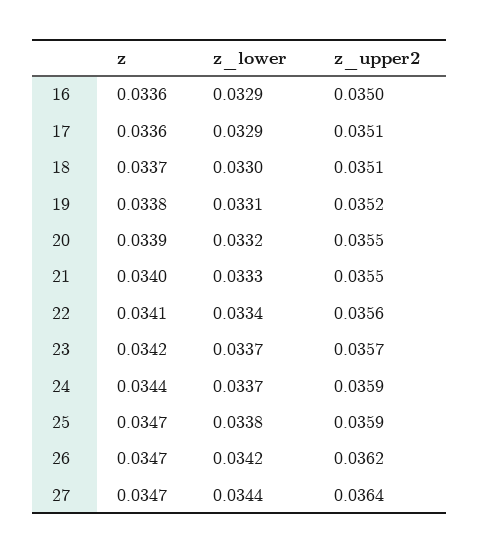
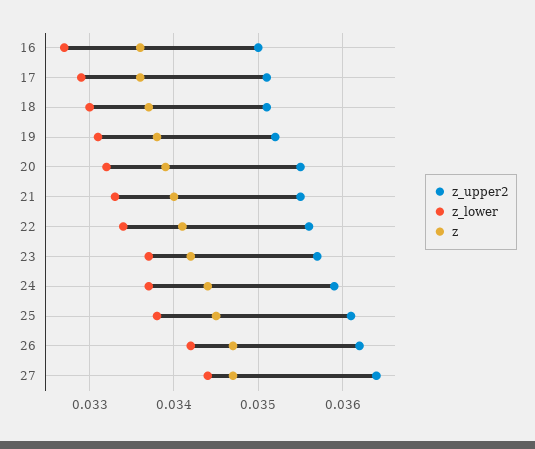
z_lower, 16: 0.0329 -> 0.0327
z, 25: 0.0347 -> 0.0345
z_upper2, 25: 0.0359 -> 0.0361

